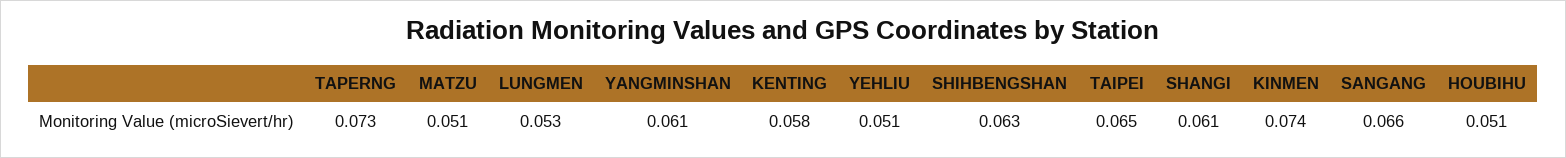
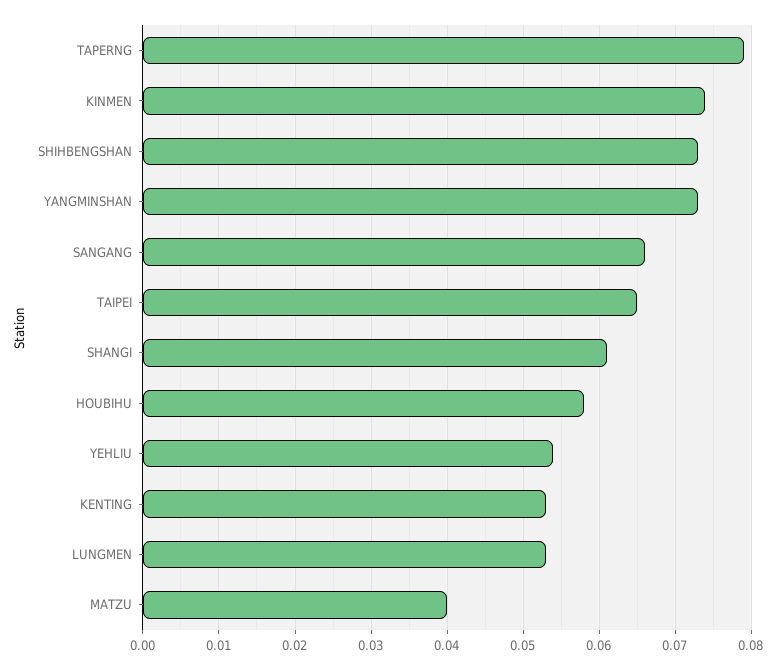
TAPERNG: 0.073 -> 0.079
MATZU: 0.051 -> 0.04
YANGMINSHAN: 0.061 -> 0.073
KENTING: 0.058 -> 0.053
YEHLIU: 0.051 -> 0.054
SHIHBENGSHAN: 0.063 -> 0.073
HOUBIHU: 0.051 -> 0.058

